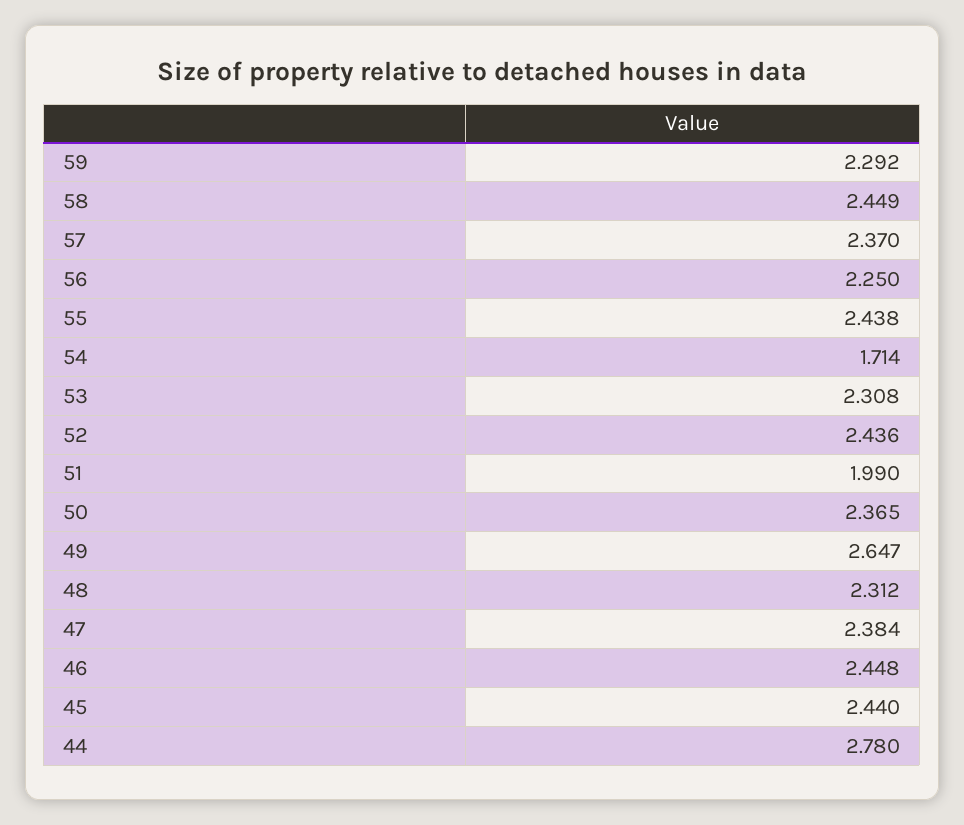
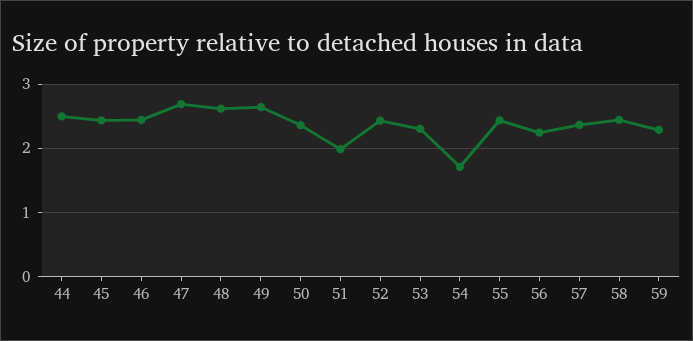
48: 2.312 -> 2.6
47: 2.384 -> 2.7
44: 2.78 -> 2.5

